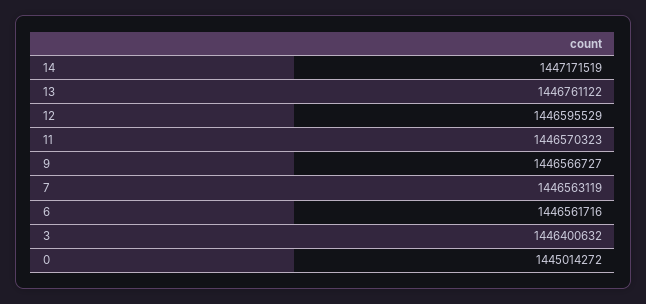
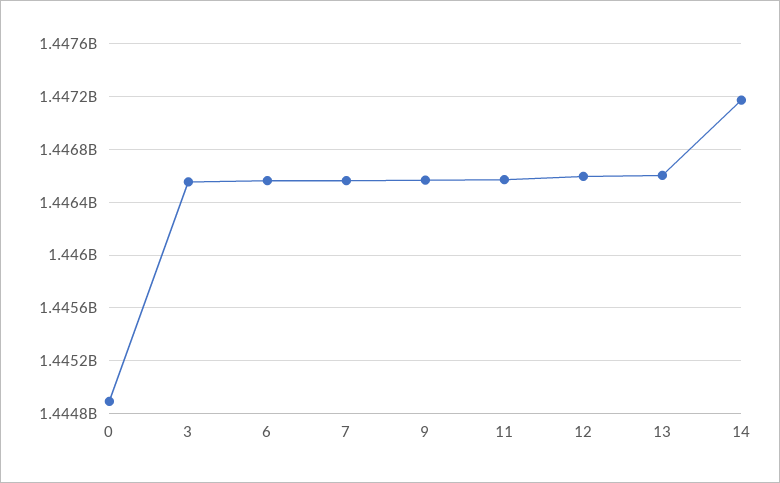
13: 1446761122 -> 1446600000
3: 1446400632 -> 1446550000
0: 1445014272 -> 1444900000

